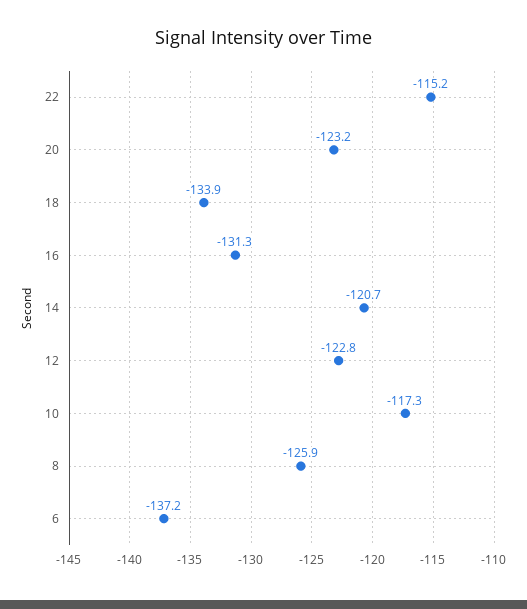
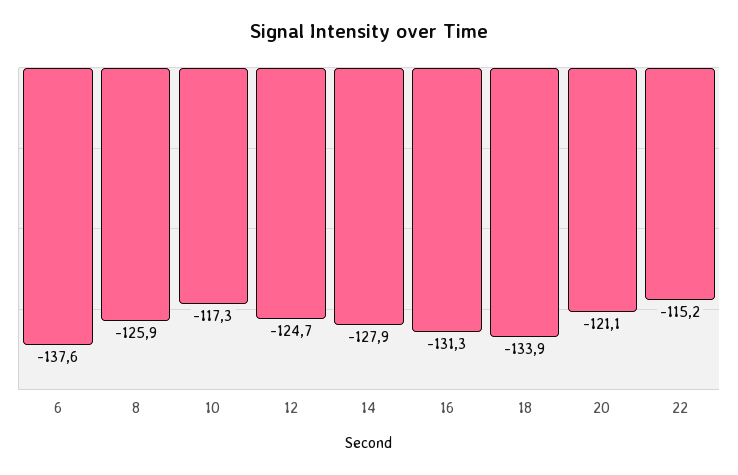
20: -123.2 -> -121.1
14: -120.7 -> -127.9
12: -122.8 -> -124.7
6: -137.2 -> -137.6

